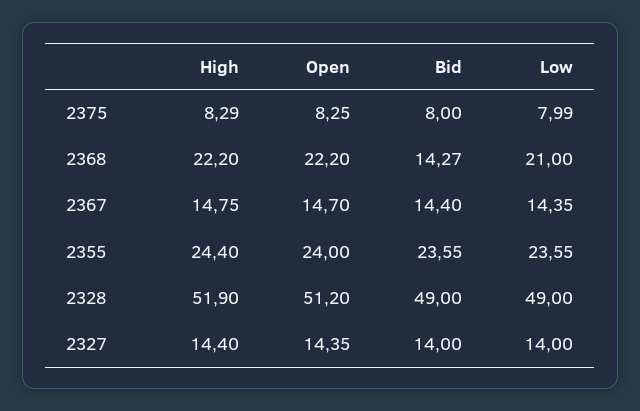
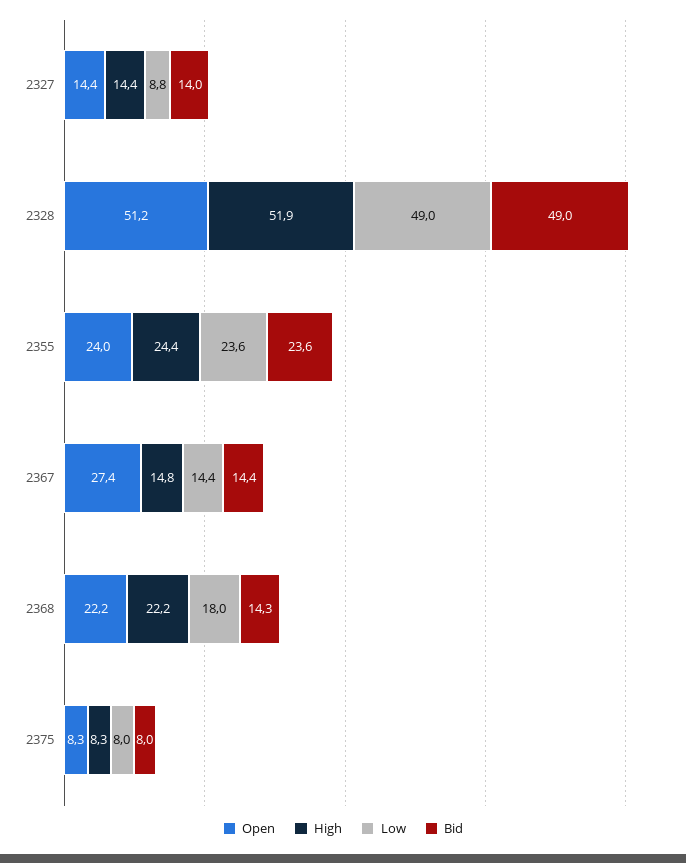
Low, 2368: 21 -> 18
Open, 2367: 14.7 -> 27.4
Low, 2327: 14 -> 8.8

